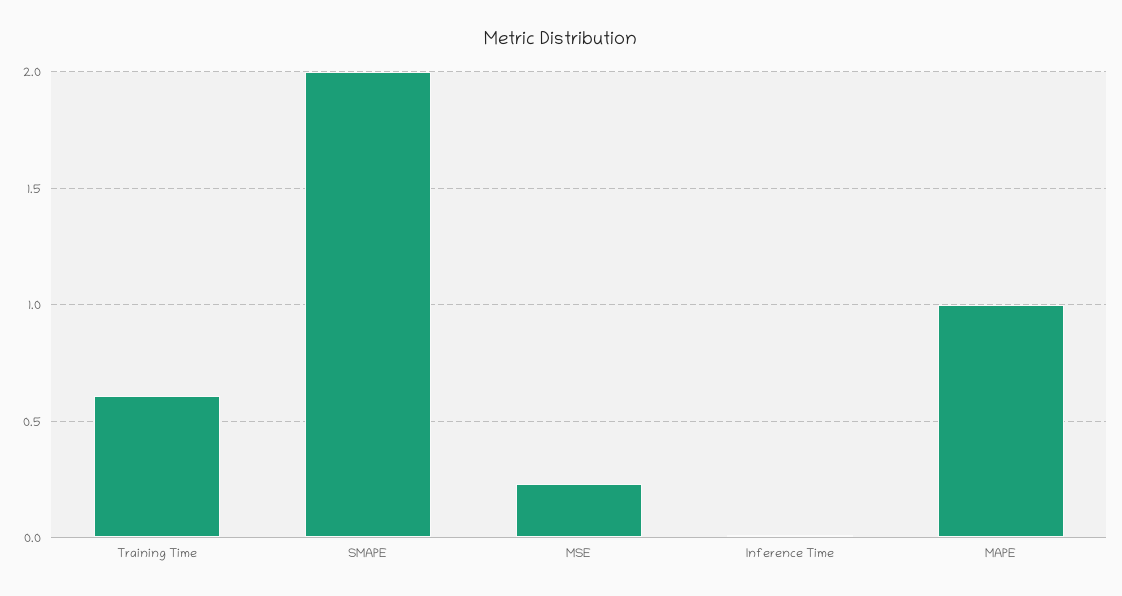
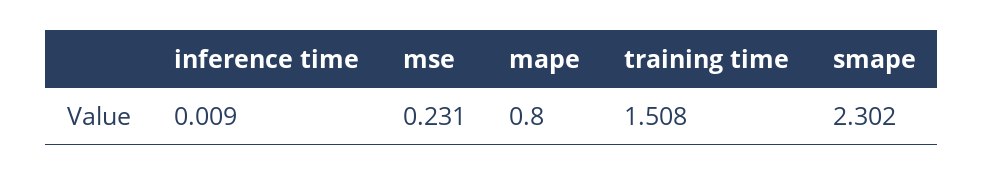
Training Time: 0.6 -> 1.508
SMAPE: 2 -> 2.302
MAPE: 1 -> 0.8

